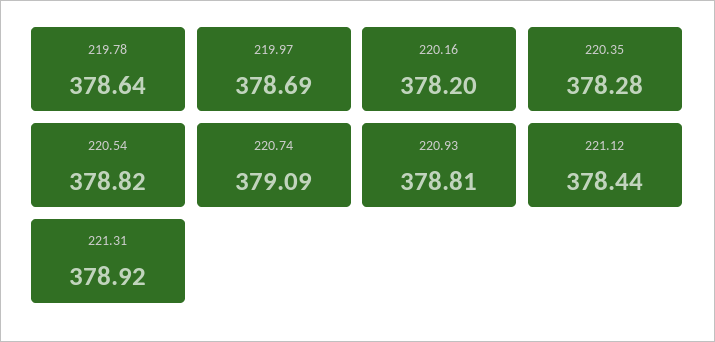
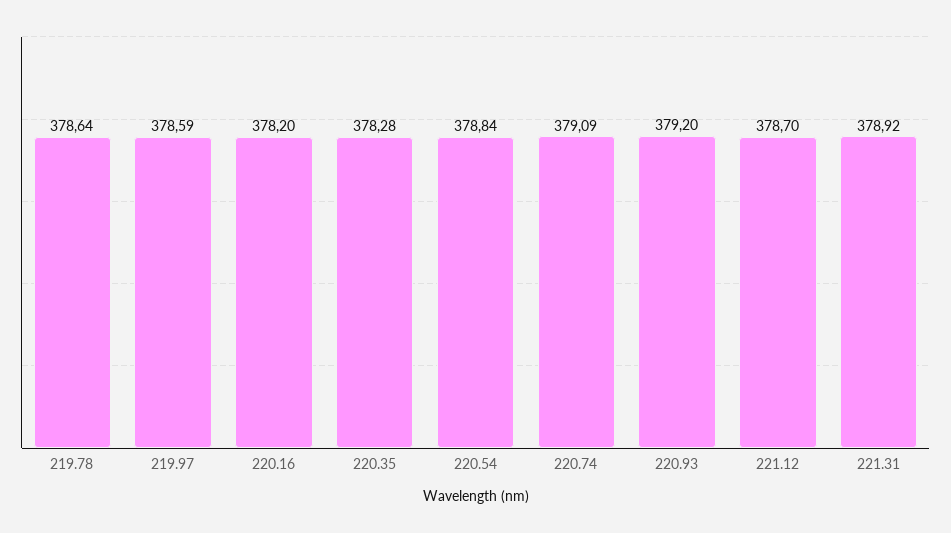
219.97: 378.69 -> 378.59
220.54: 378.82 -> 378.84
220.93: 378.81 -> 379.2
221.12: 378.44 -> 378.7

